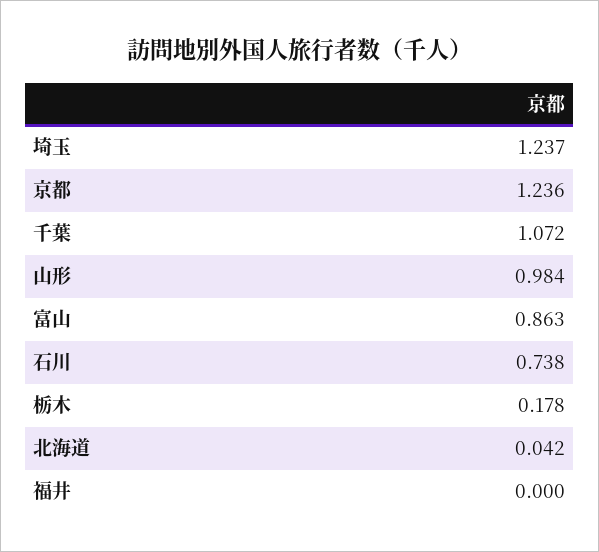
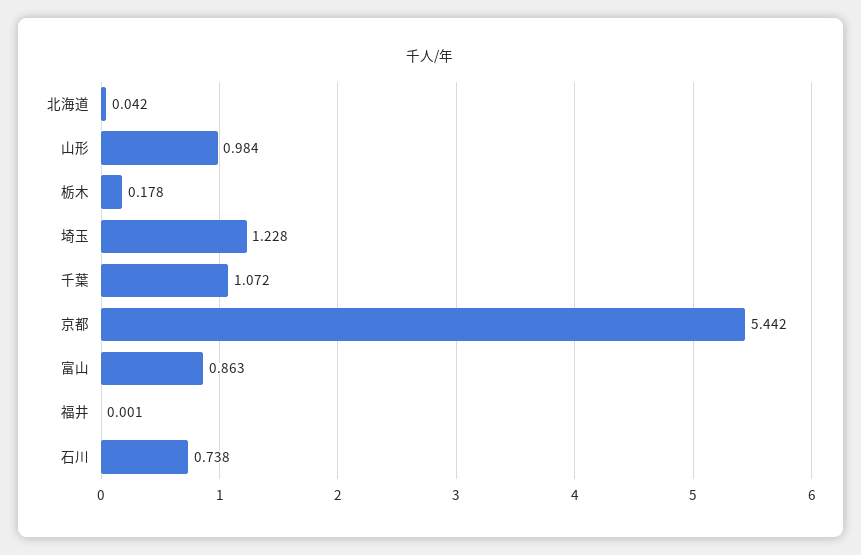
埼玉: 1.237 -> 1.228
京都: 1.236 -> 5.442
福井: 0 -> 0.001

